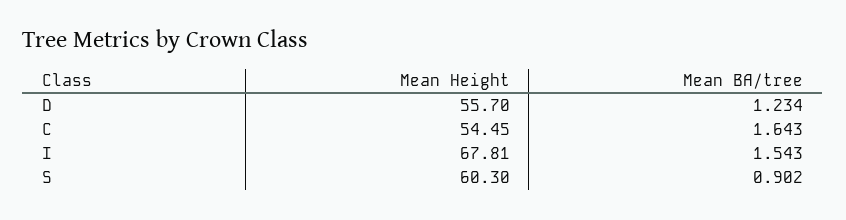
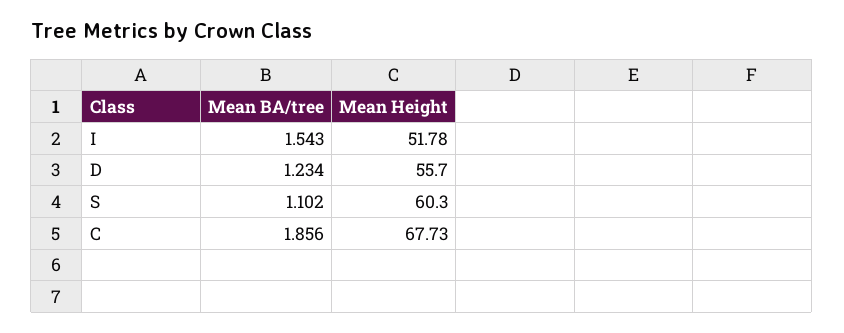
Mean Height, C: 54.45 -> 67.73
Mean BA/tree, C: 1.643 -> 1.856
Mean Height, I: 67.81 -> 51.78
Mean BA/tree, S: 0.902 -> 1.102

